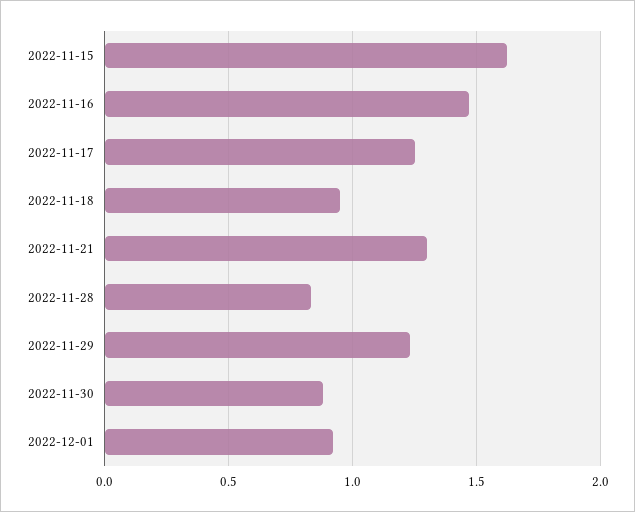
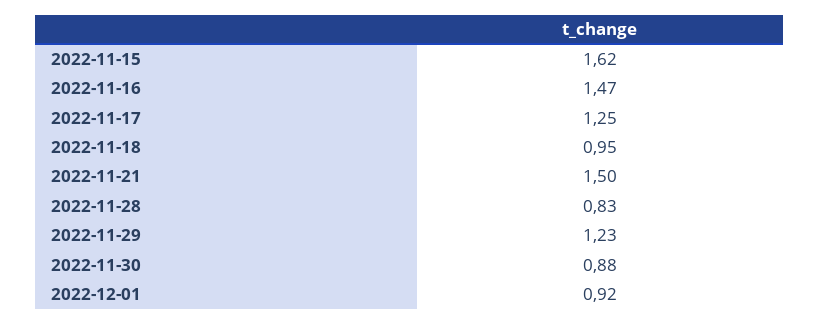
2022-11-21: 1.3 -> 1.5

